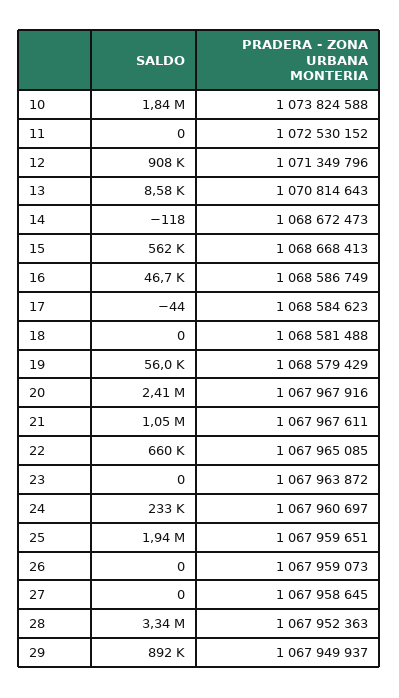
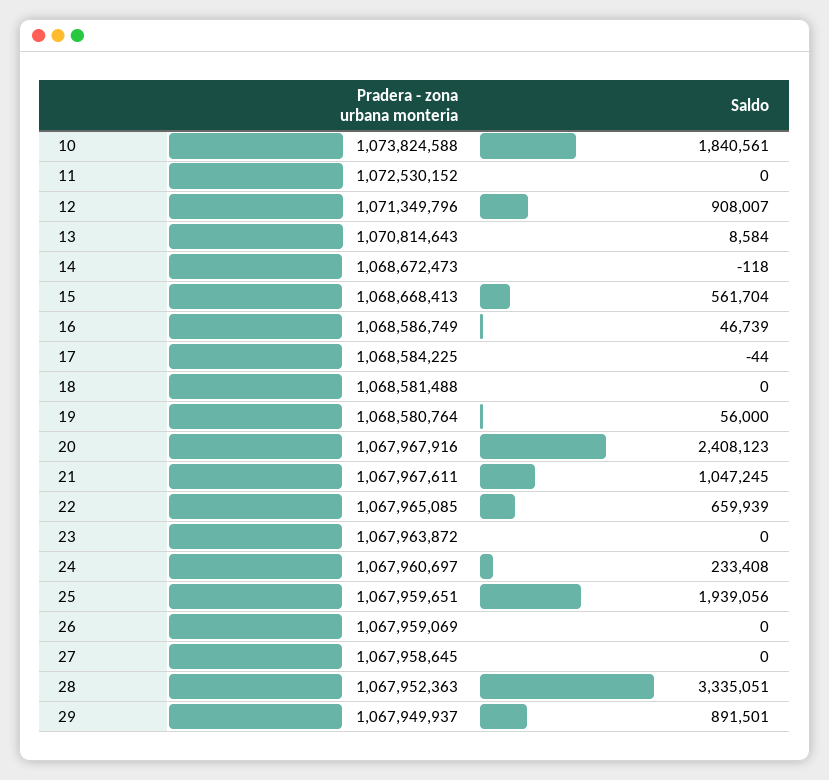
PRADERA - ZONA URBANA MONTERIA, 17: 1068584623 -> 1068584225
PRADERA - ZONA URBANA MONTERIA, 19: 1068579429 -> 1068580764
PRADERA - ZONA URBANA MONTERIA, 26: 1067959073 -> 1067959069

